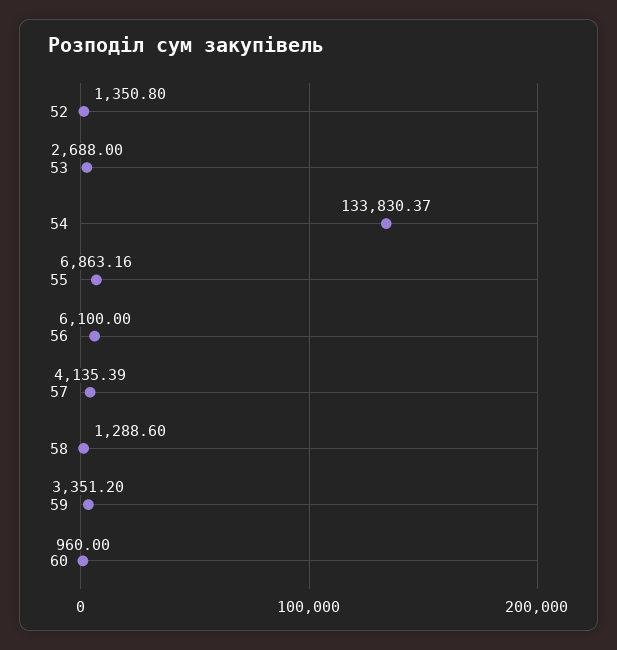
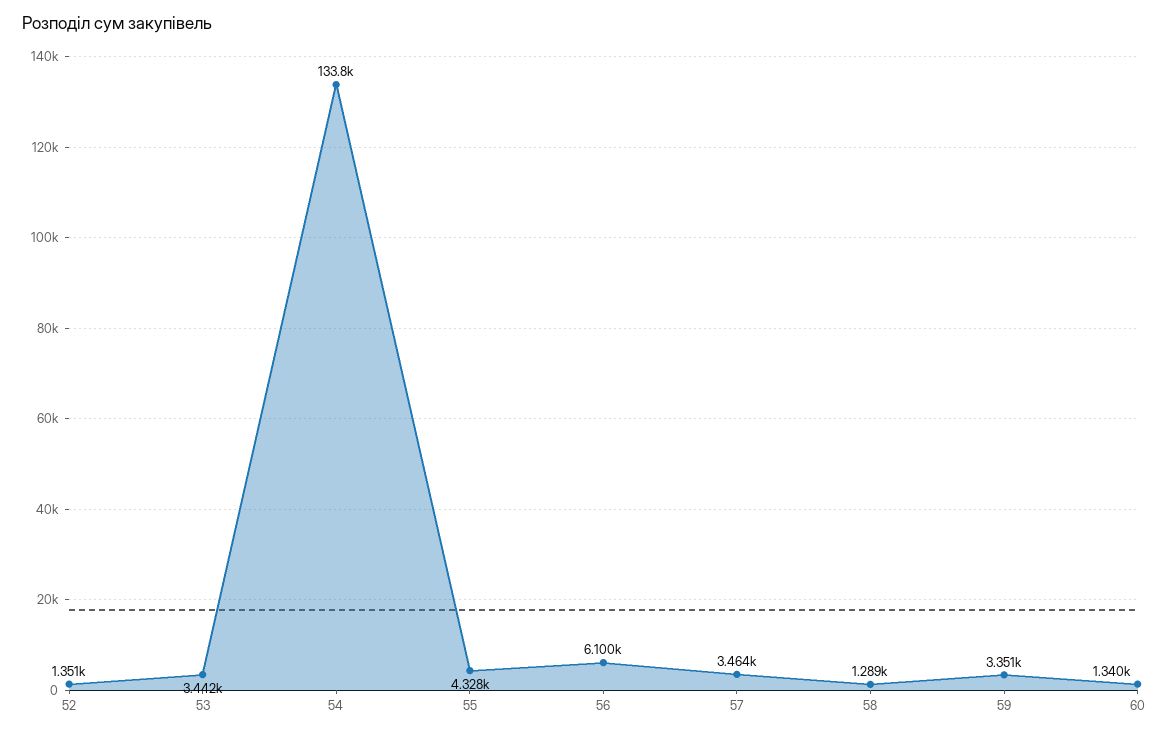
53: 2688 -> 3442
55: 6863.16 -> 4328
57: 4135.39 -> 3464
60: 960 -> 1340

